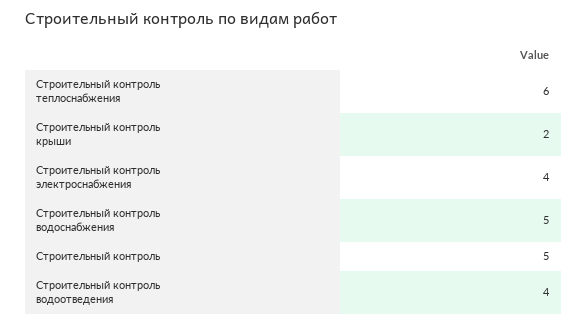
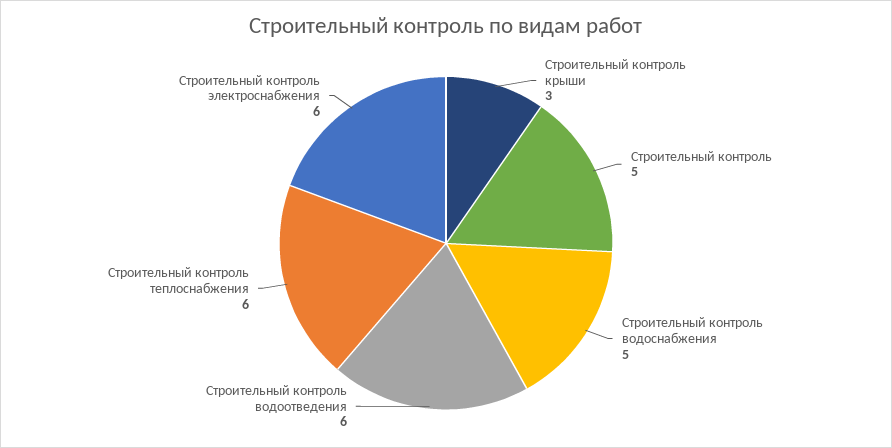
Строительный контроль крыши: 2 -> 3
Строительный контроль электроснабжения: 4 -> 6
Строительный контроль водоотведения: 4 -> 6

